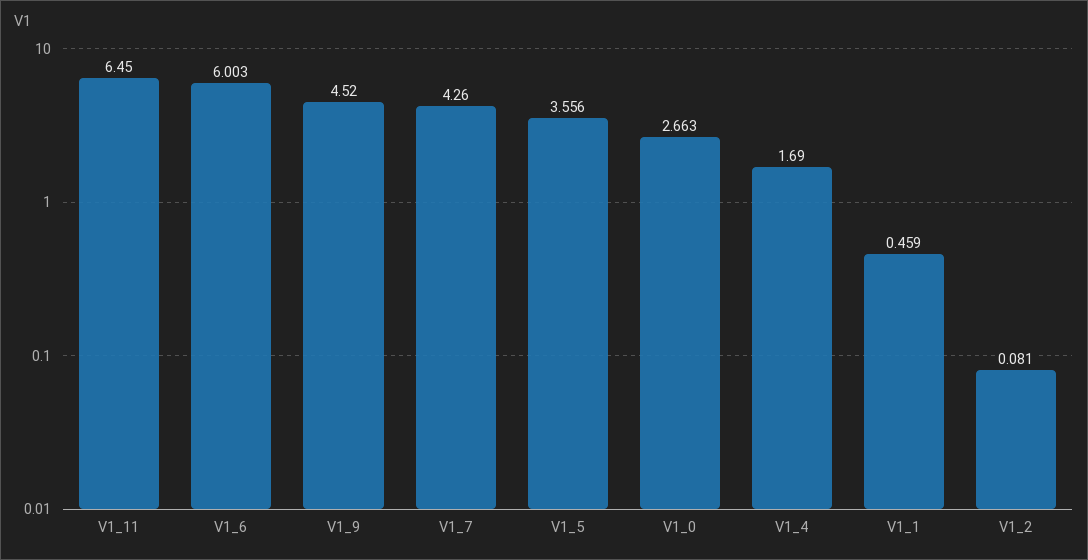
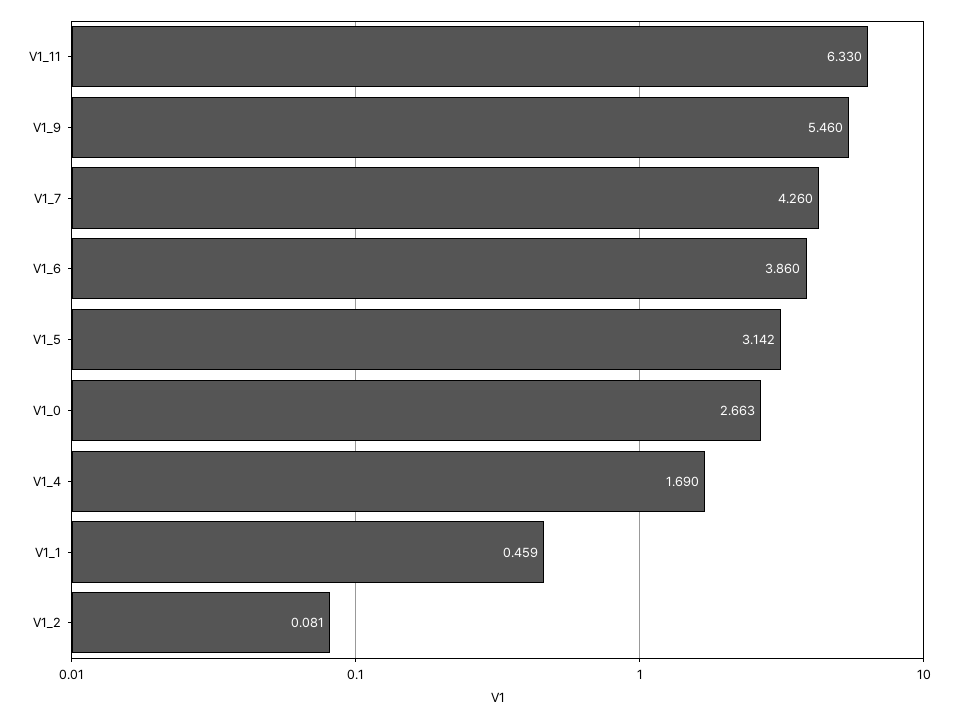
V1_11: 6.45 -> 6.33
V1_6: 6.003 -> 3.86
V1_9: 4.52 -> 5.46
V1_5: 3.556 -> 3.142

